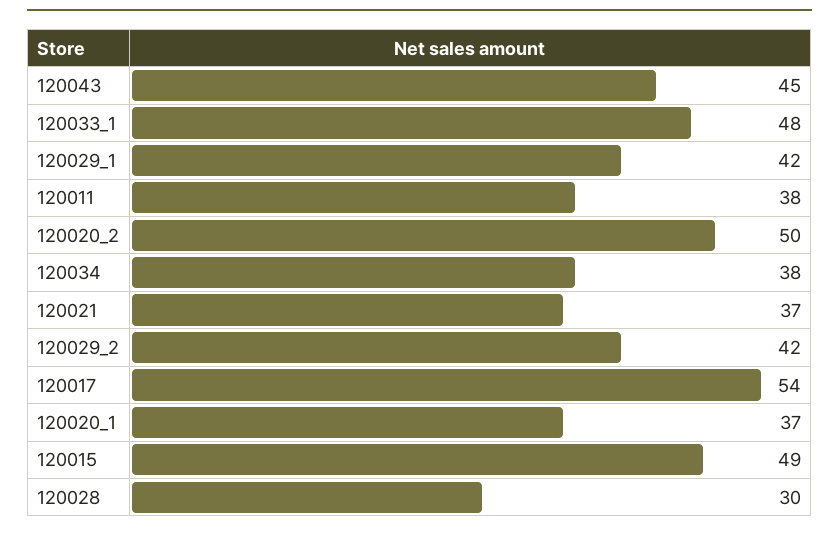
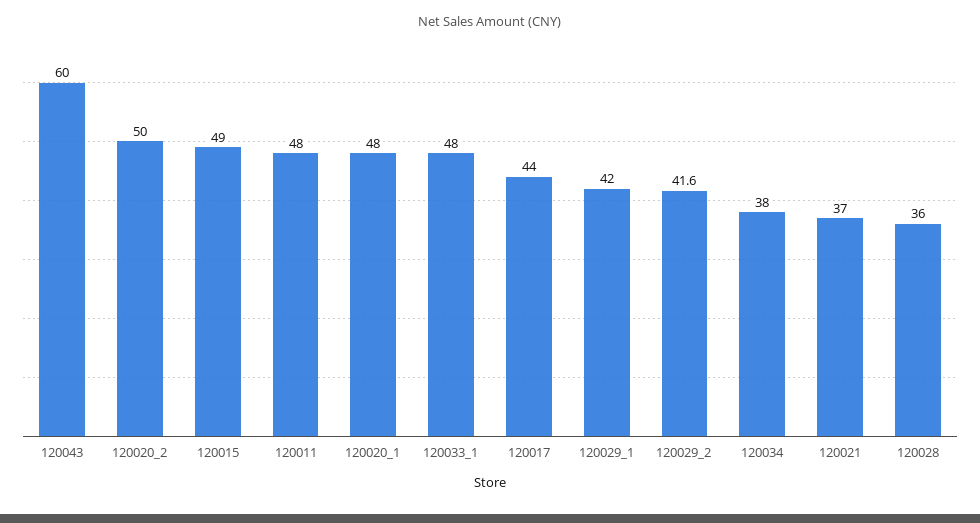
120043: 45 -> 60
120011: 38 -> 48
120029_2: 42 -> 41.6
120017: 54 -> 44
120020_1: 37 -> 48
120028: 30 -> 36

